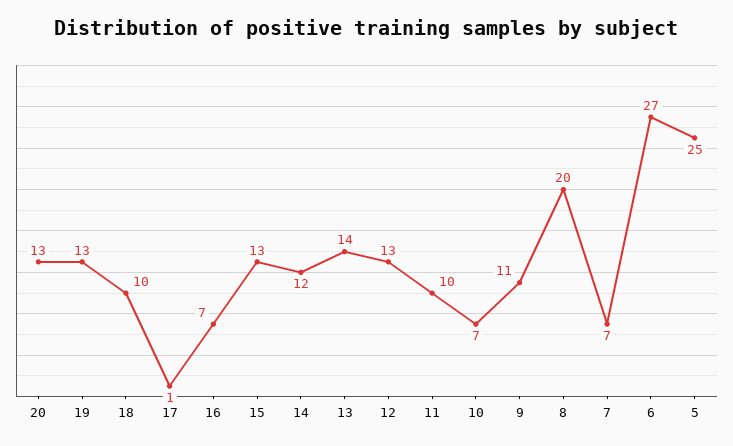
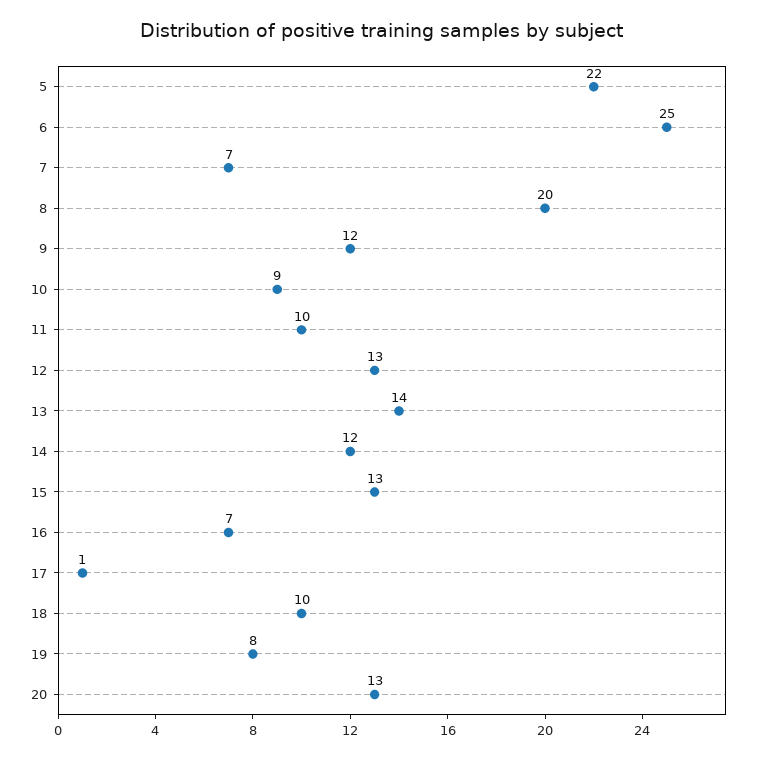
19: 13 -> 8
10: 7 -> 9
9: 11 -> 12
6: 27 -> 25
5: 25 -> 22

